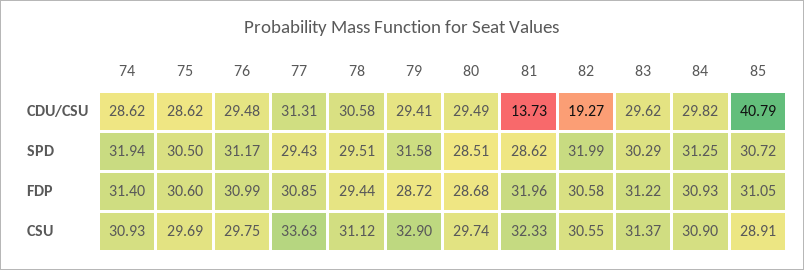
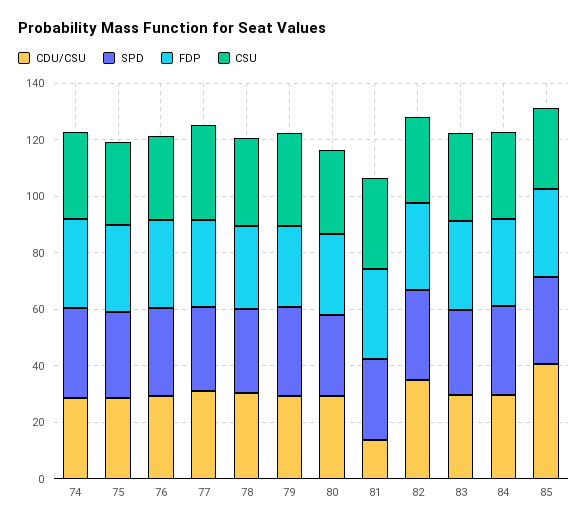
CDU/CSU, 82: 19.27 -> 35

